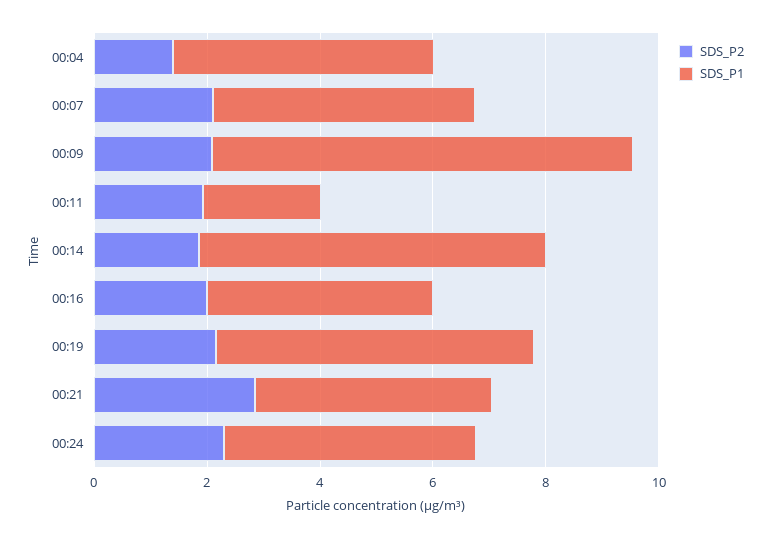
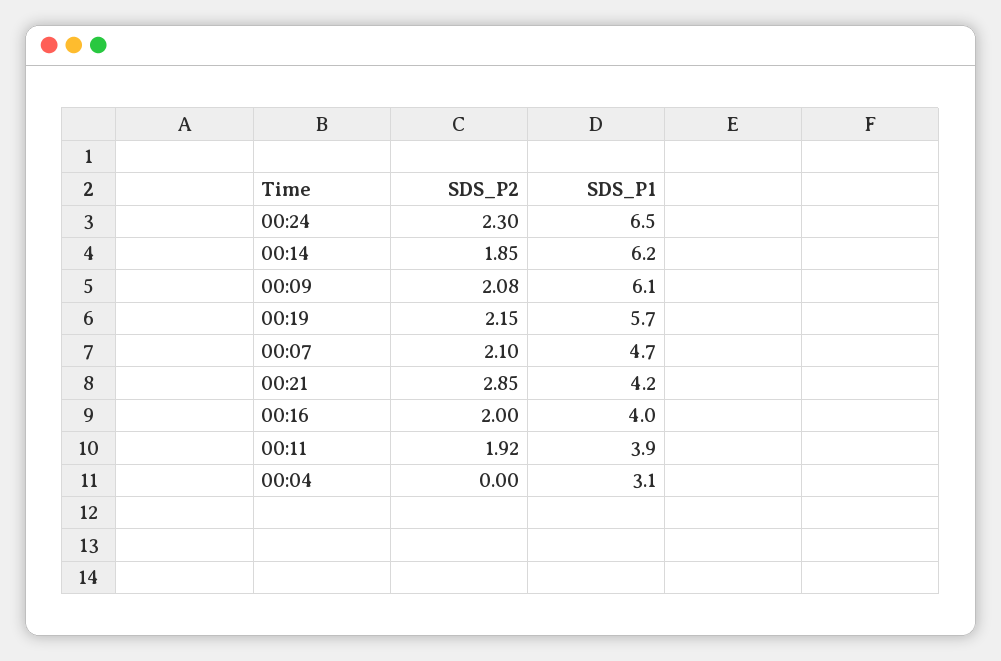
SDS_P2, 00:04: 1.5 -> 0
SDS_P1, 00:04: 4.5 -> 3.1
SDS_P1, 00:09: 7.5 -> 6.1
SDS_P1, 00:11: 2 -> 3.9
SDS_P1, 00:24: 4.5 -> 6.5

